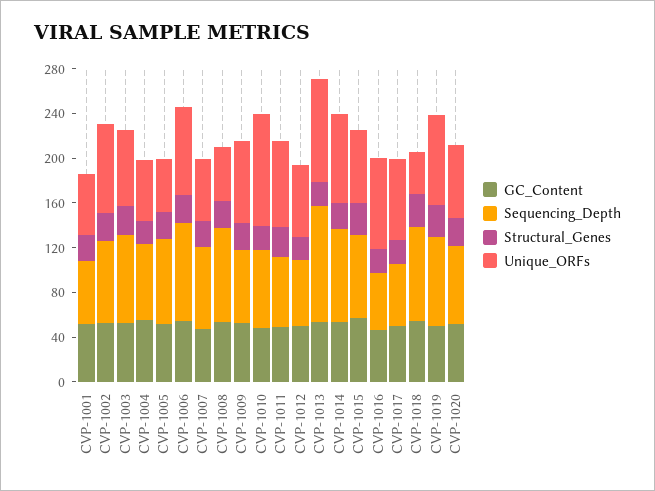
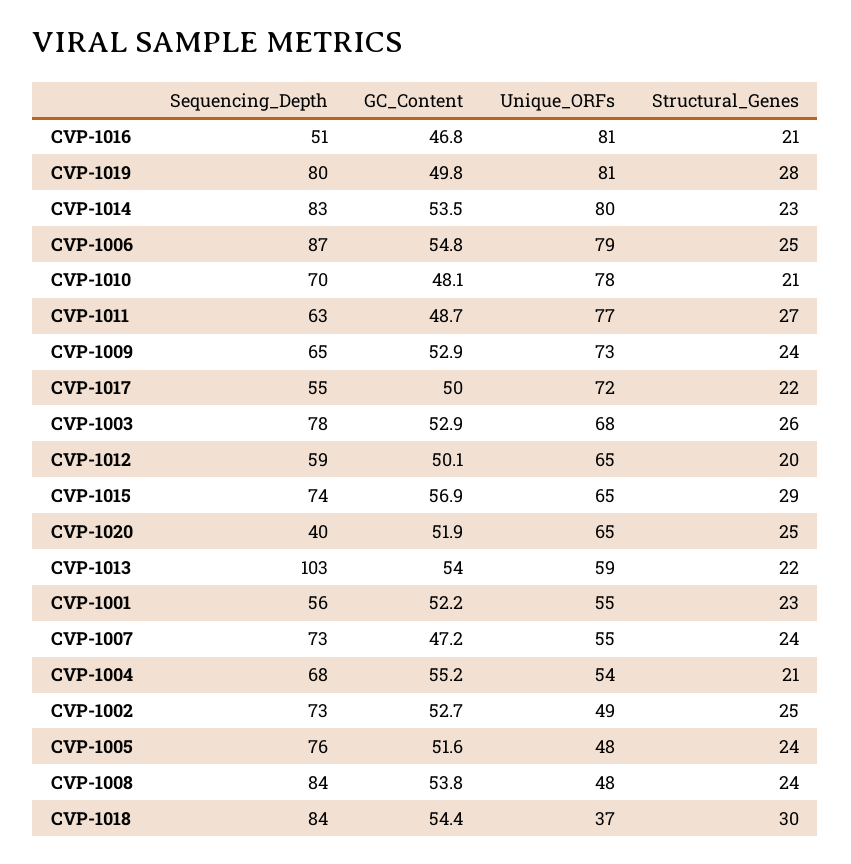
Unique_ORFs, CVP-1002: 80 -> 49
Unique_ORFs, CVP-1010: 100 -> 78
Unique_ORFs, CVP-1013: 90 -> 59
Sequencing_Depth, CVP-1020: 70 -> 40

